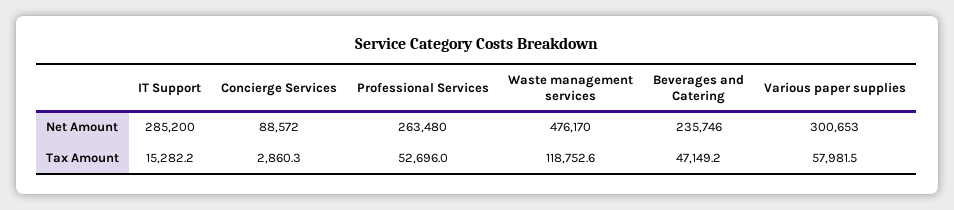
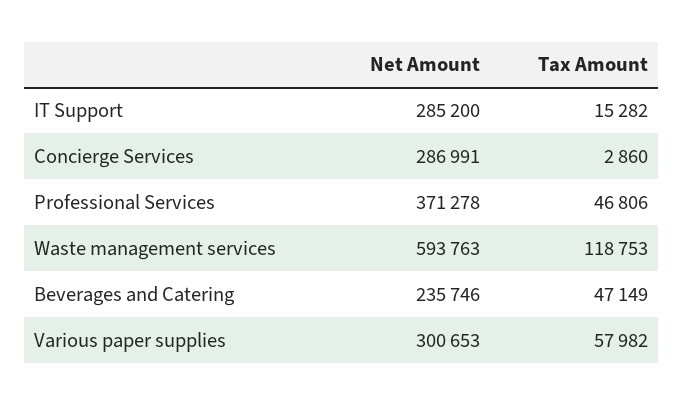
Concierge Services, Net Amount: 88572 -> 286991
Professional Services, Net Amount: 263480 -> 371278
Waste management services, Net Amount: 476170 -> 593763
Professional Services, Tax Amount: 52696 -> 46806

